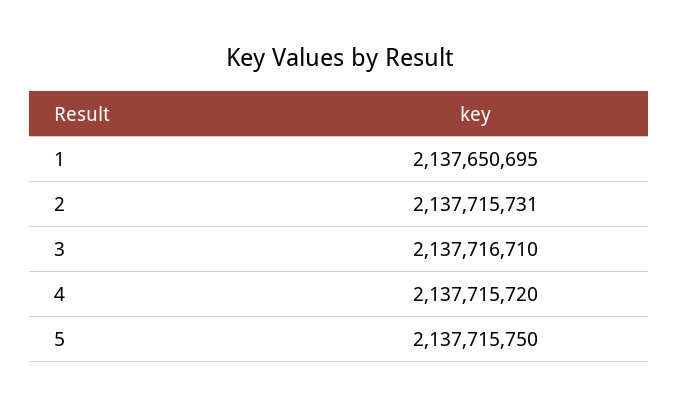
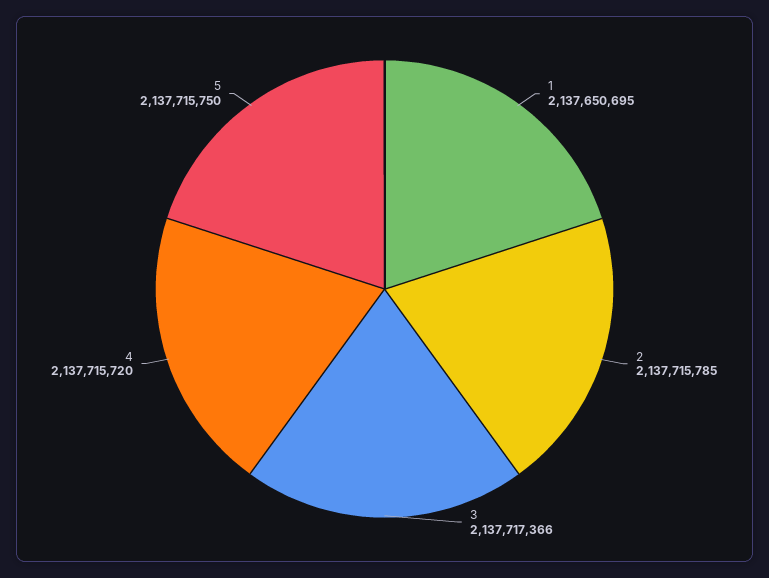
2: 2137715731 -> 2137715785
3: 2137716710 -> 2137717366

